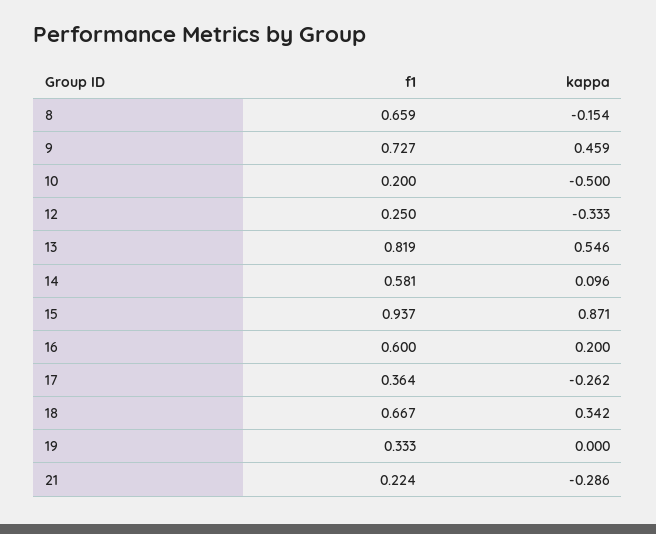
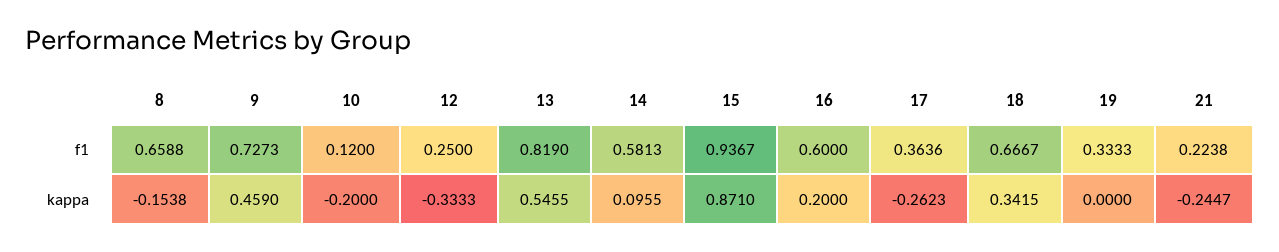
f1, 10: 0.2 -> 0.12
kappa, 10: -0.5 -> -0.2
kappa, 21: -0.286 -> -0.2447

